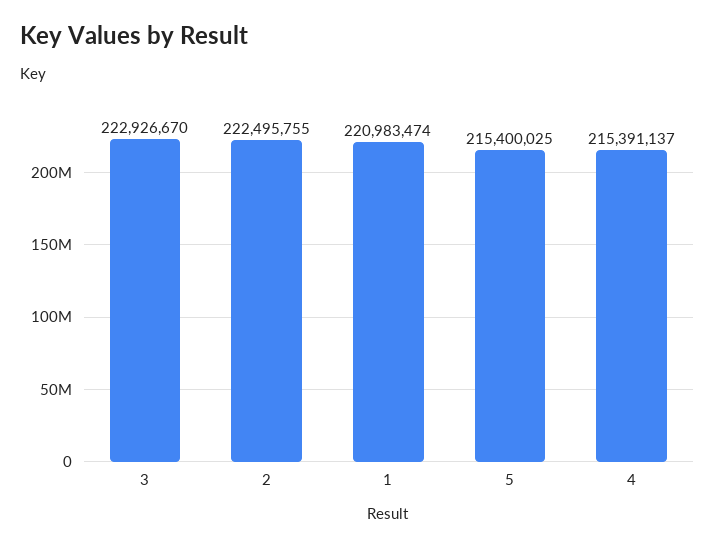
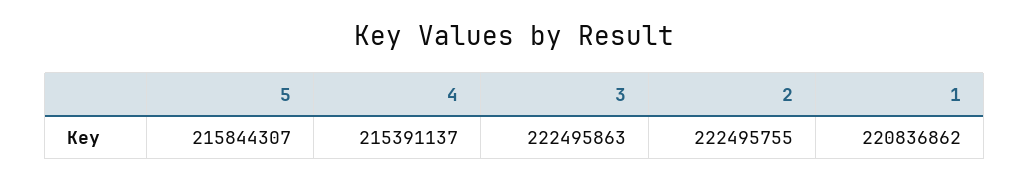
3: 222926670 -> 222495863
1: 220983474 -> 220836862
5: 215400025 -> 215844307

